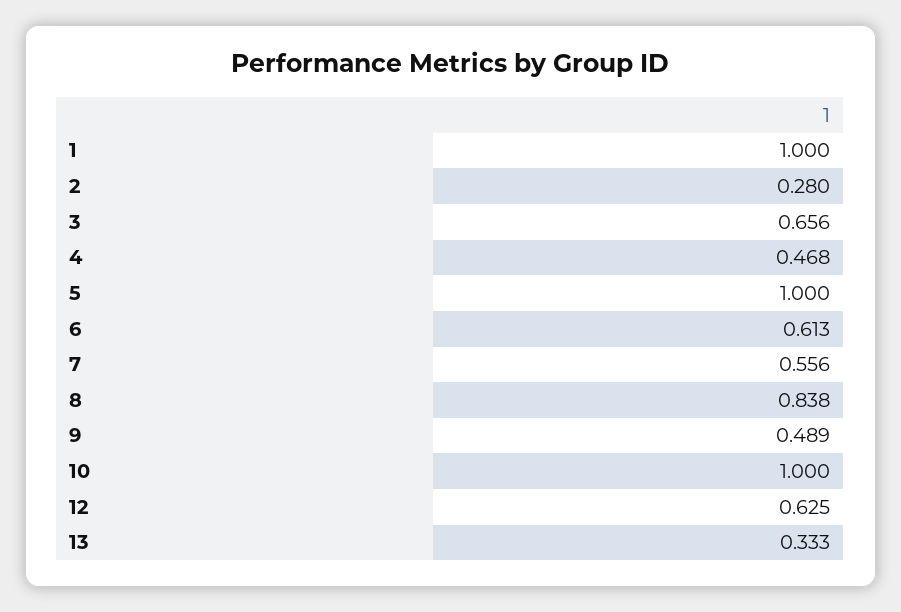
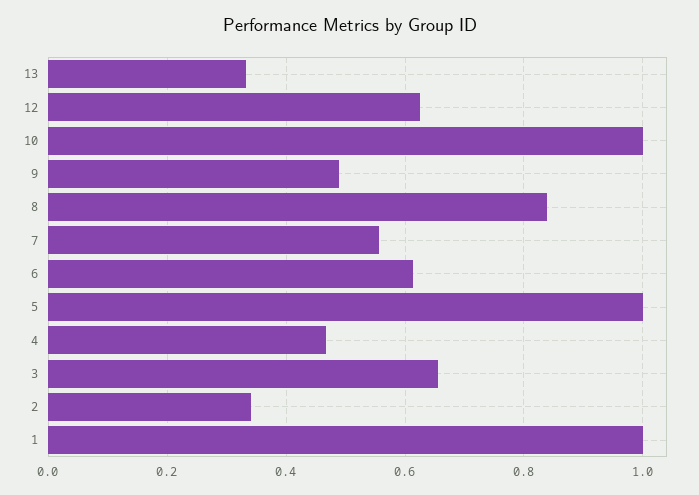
2: 0.28 -> 0.34

